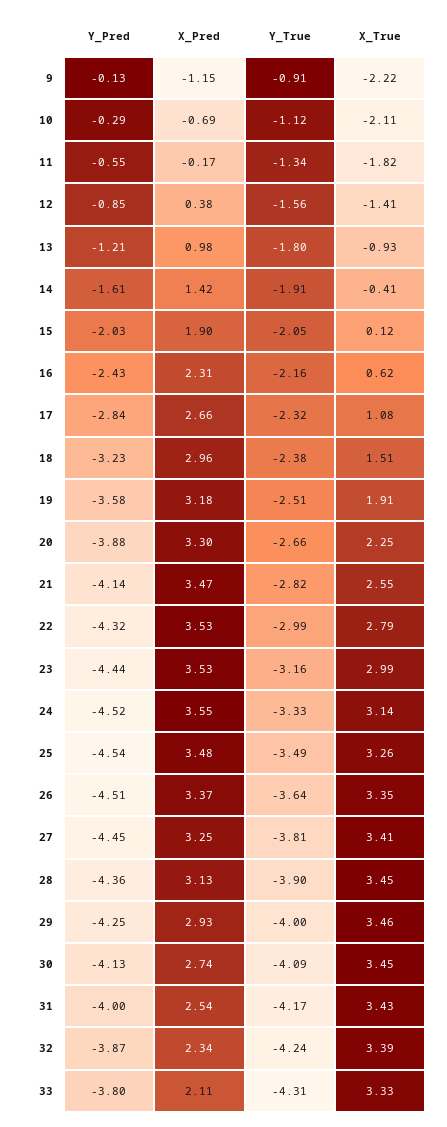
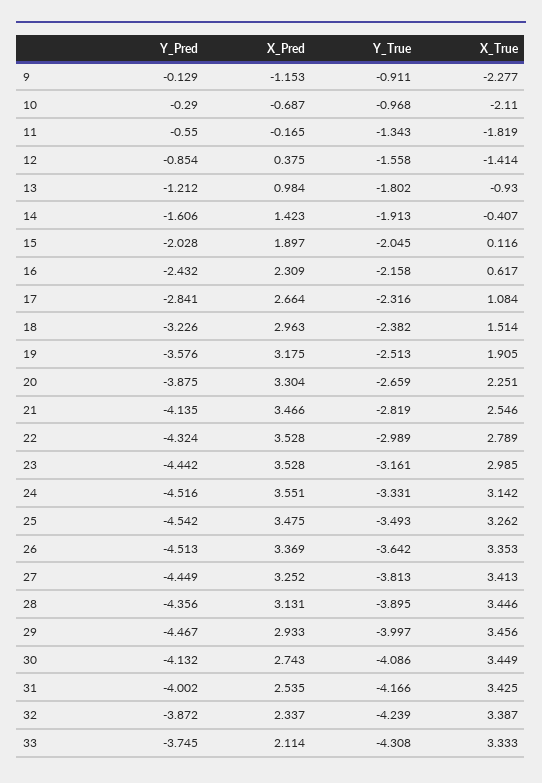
X_True, 9: -2.22 -> -2.277
Y_True, 10: -1.12 -> -0.968
Y_Pred, 29: -4.25 -> -4.467
Y_Pred, 33: -3.8 -> -3.745

